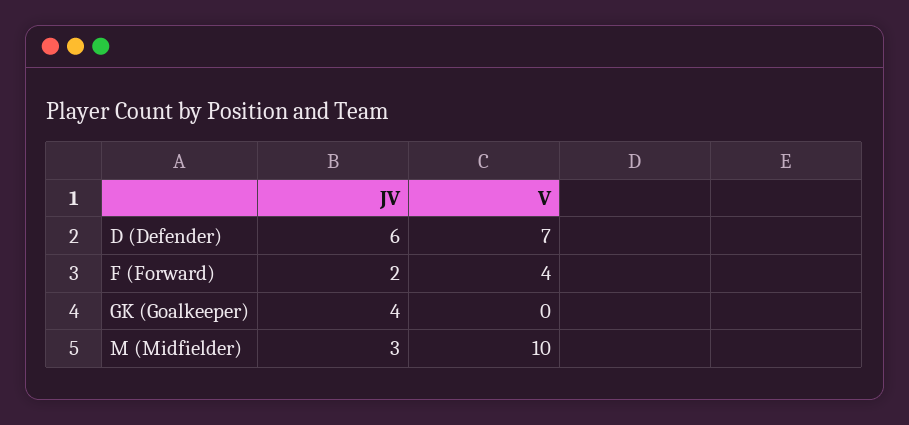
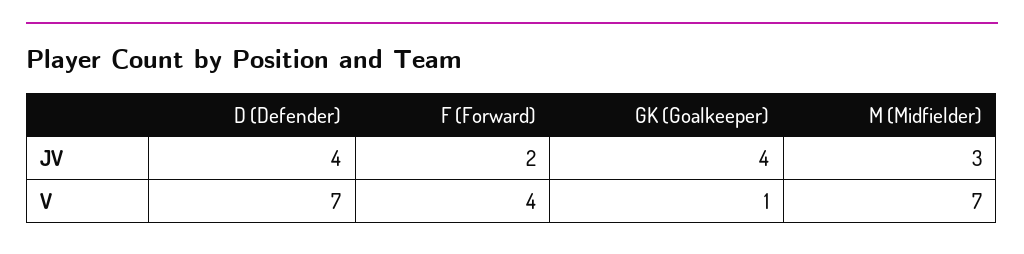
JV, D (Defender): 6 -> 4
V, GK (Goalkeeper): 0 -> 1
V, M (Midfielder): 10 -> 7

